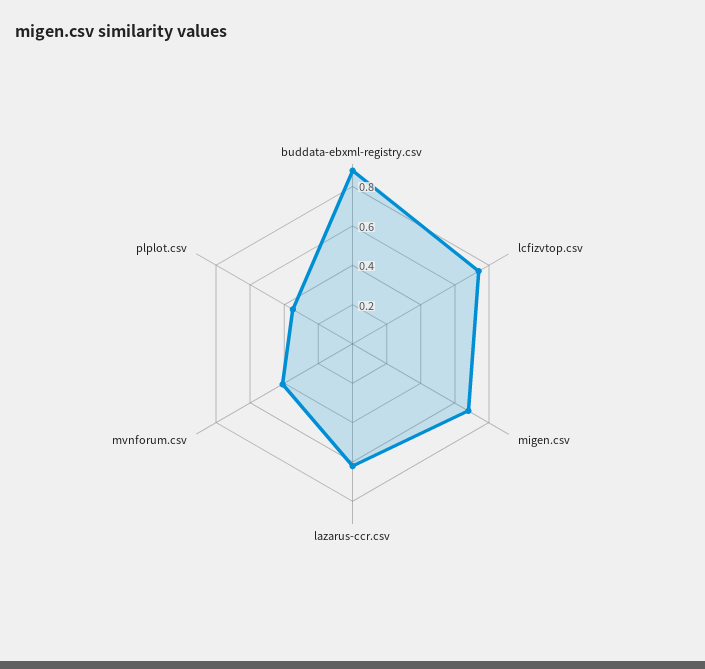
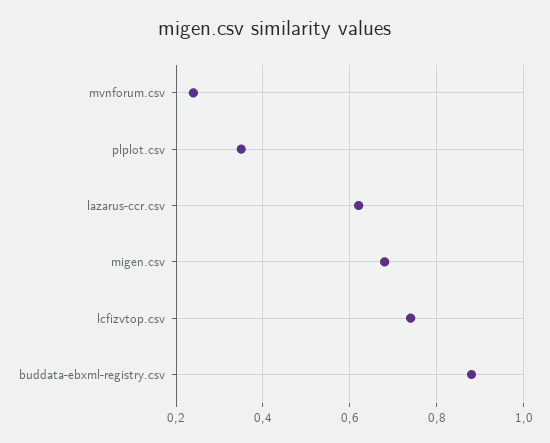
mvnforum.csv: 0.4 -> 0.25

